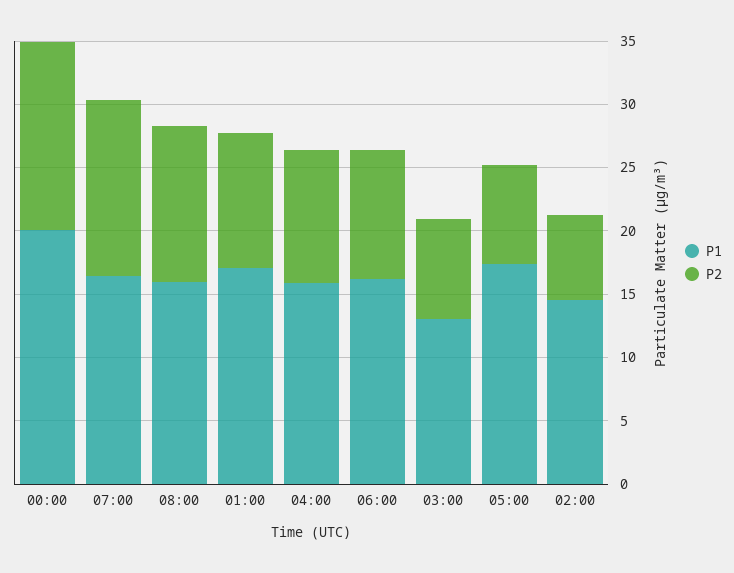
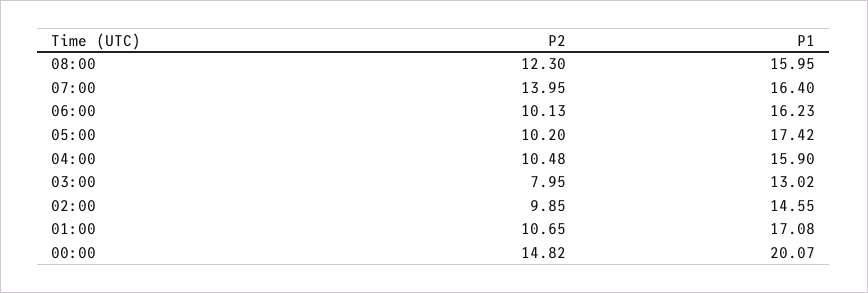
P2, 05:00: 8 -> 10.2
P2, 02:00: 7 -> 9.85

